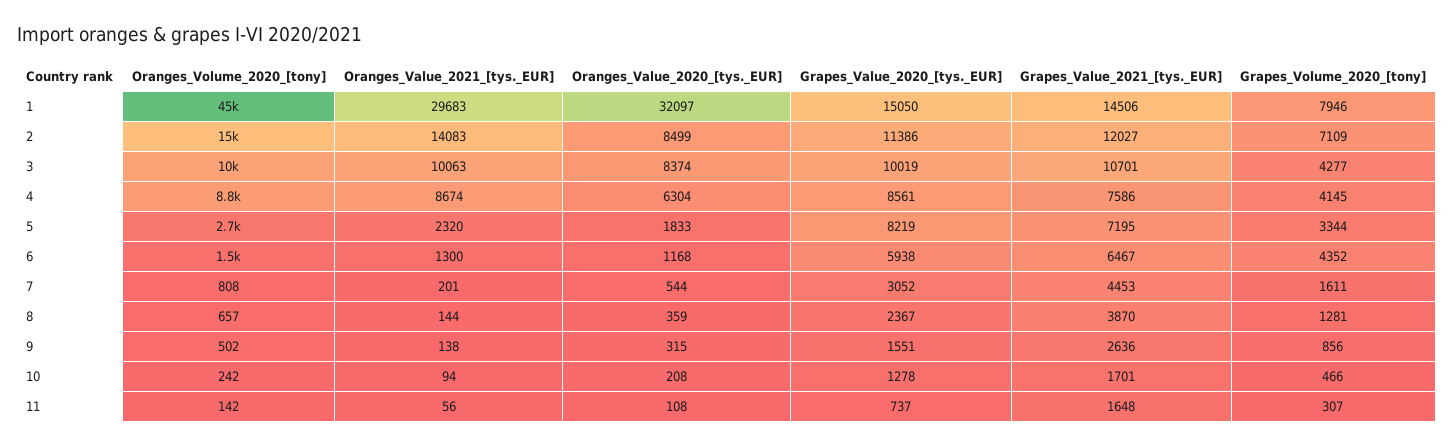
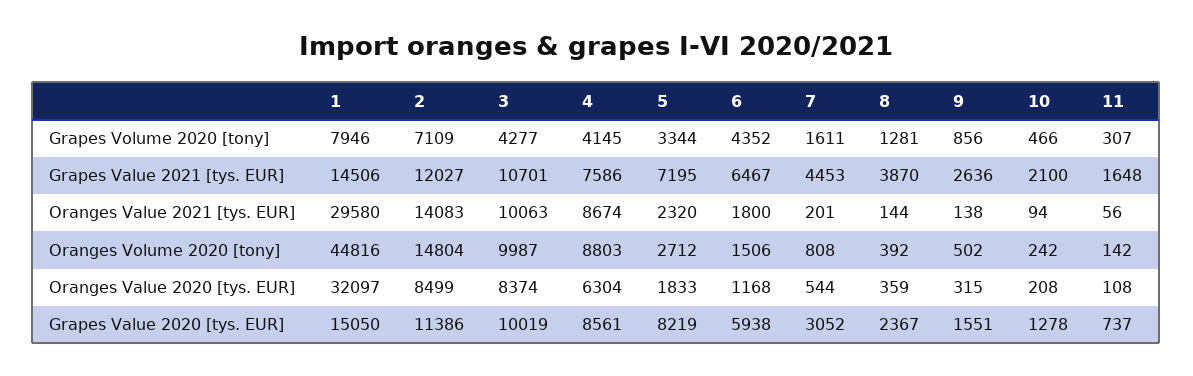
Oranges_Value_2021_[tys._EUR], 1: 29683 -> 29580
Oranges_Value_2021_[tys._EUR], 6: 1300 -> 1800
Oranges_Volume_2020_[tony], 8: 657 -> 392
Grapes_Value_2021_[tys._EUR], 10: 1701 -> 2100

